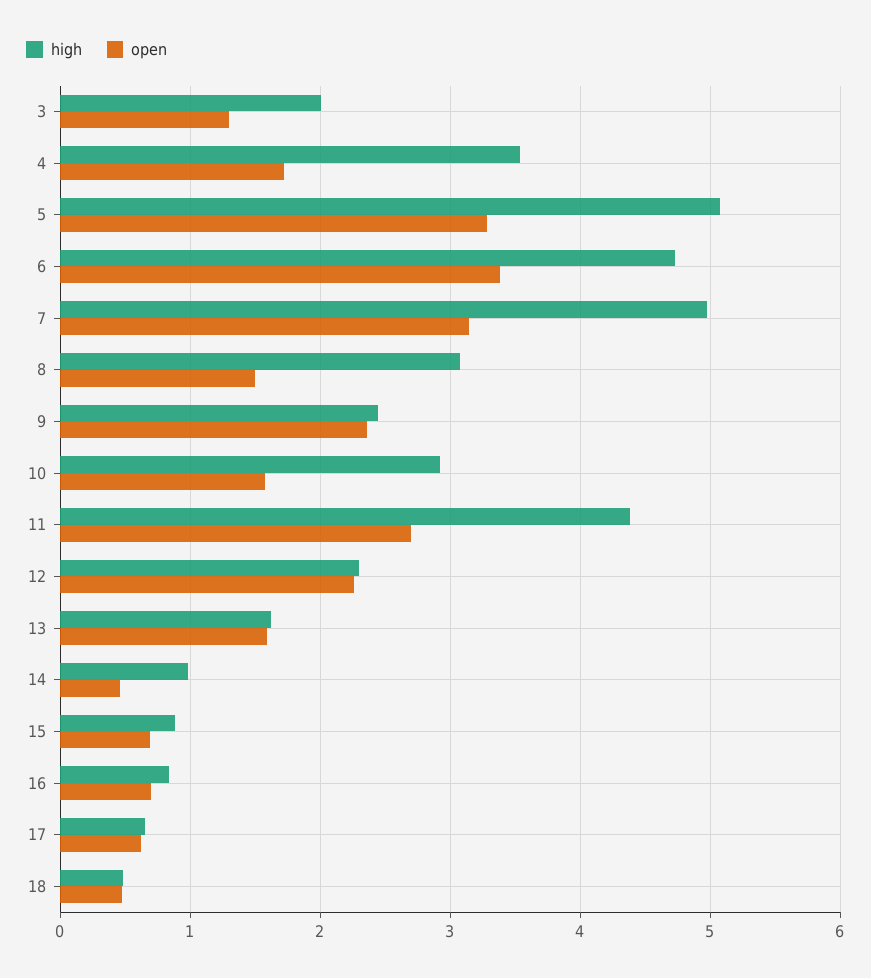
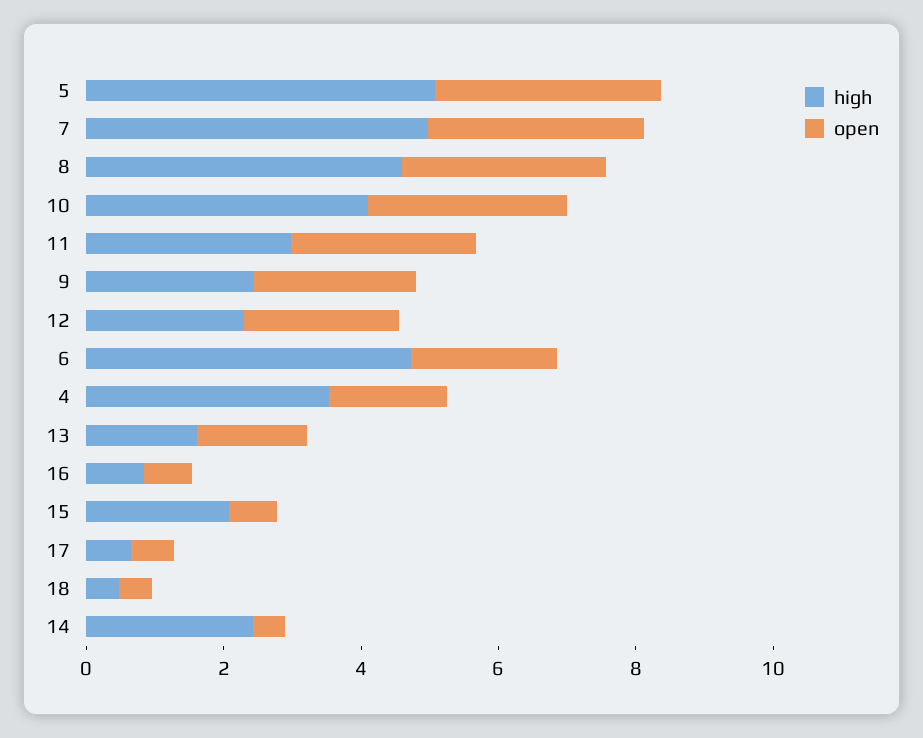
high, 3: 2 -> none
open, 3: 1.3 -> none
open, 6: 3.4 -> 2
high, 8: 3.1 -> 4.5
open, 8: 1.5 -> 3
high, 10: 2.9 -> 4
open, 10: 1.6 -> 3
high, 11: 4.4 -> 3
high, 14: 1 -> 2.5
high, 15: 0.9 -> 2

